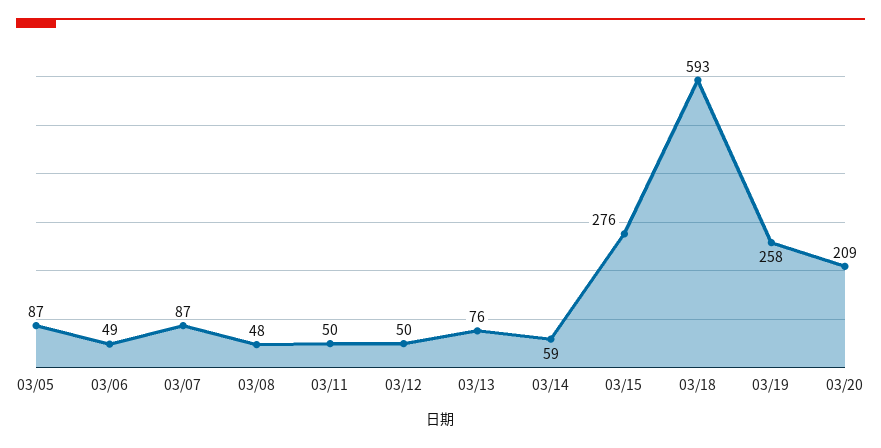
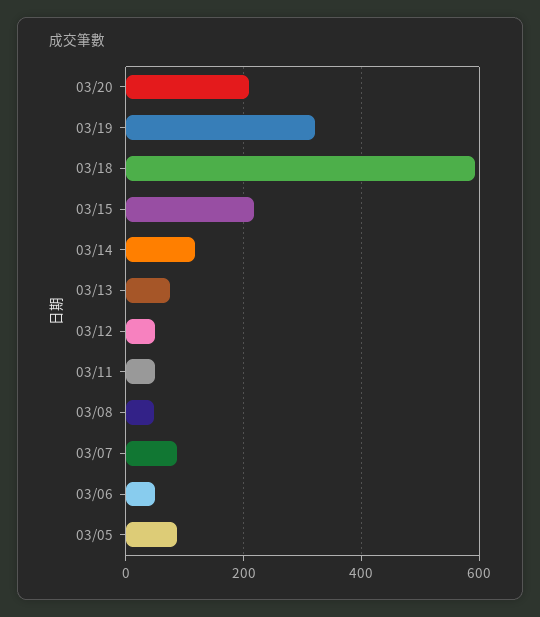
03/14: 59 -> 120
03/15: 276 -> 220
03/19: 258 -> 320

